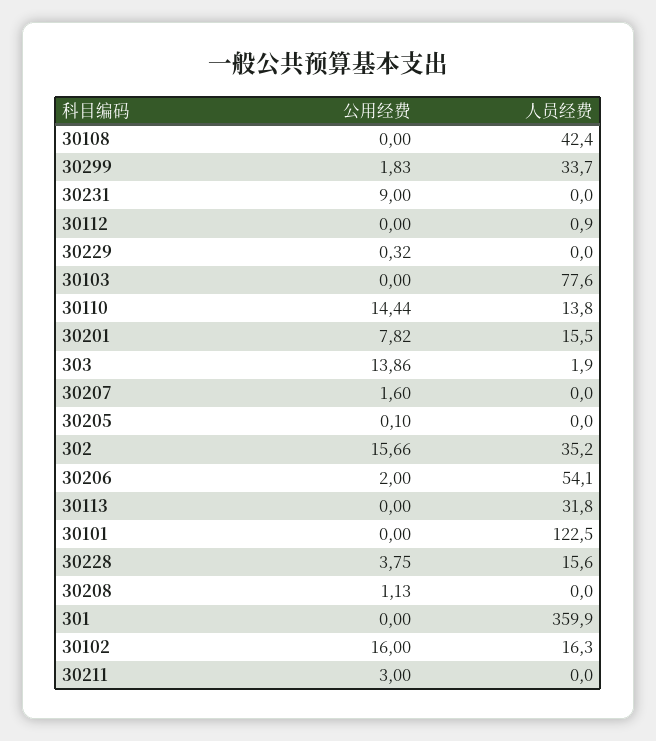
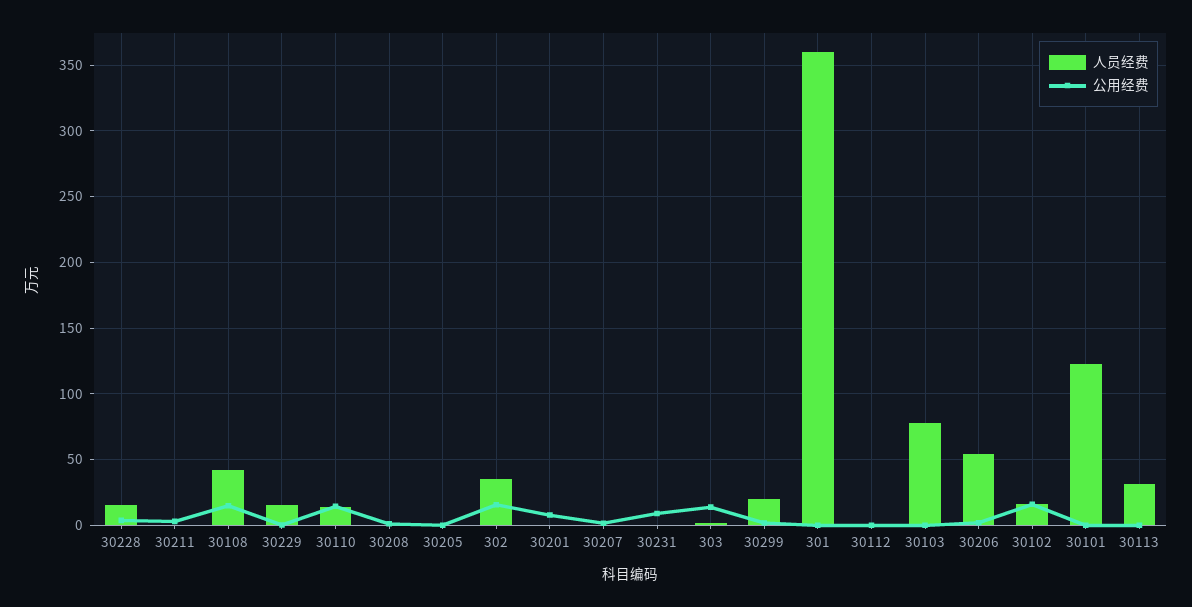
公用经费, 30108: 0 -> 15
人员经费, 30299: 33.7 -> 20
人员经费, 30229: 0 -> 15
人员经费, 30201: 15.5 -> 0

